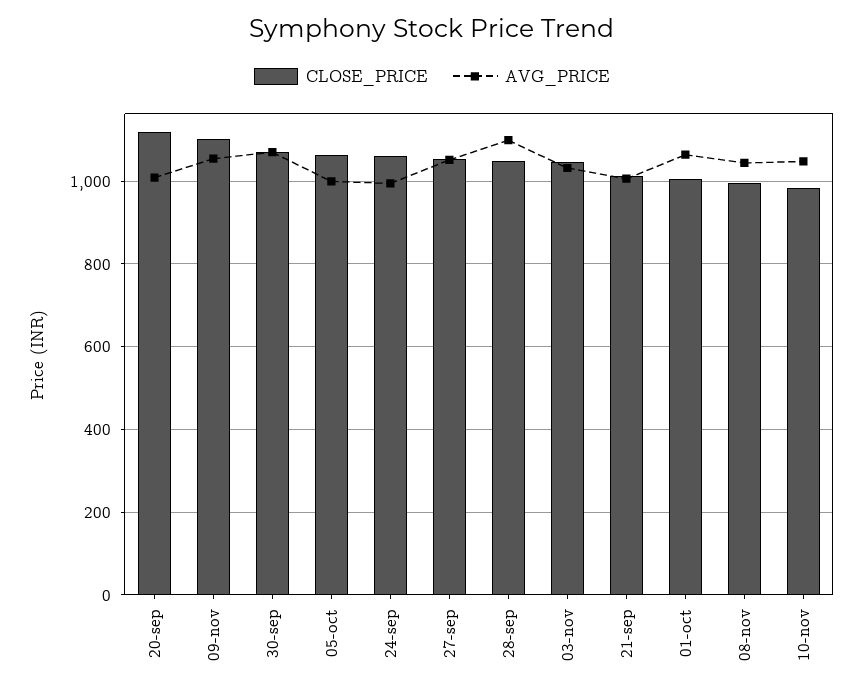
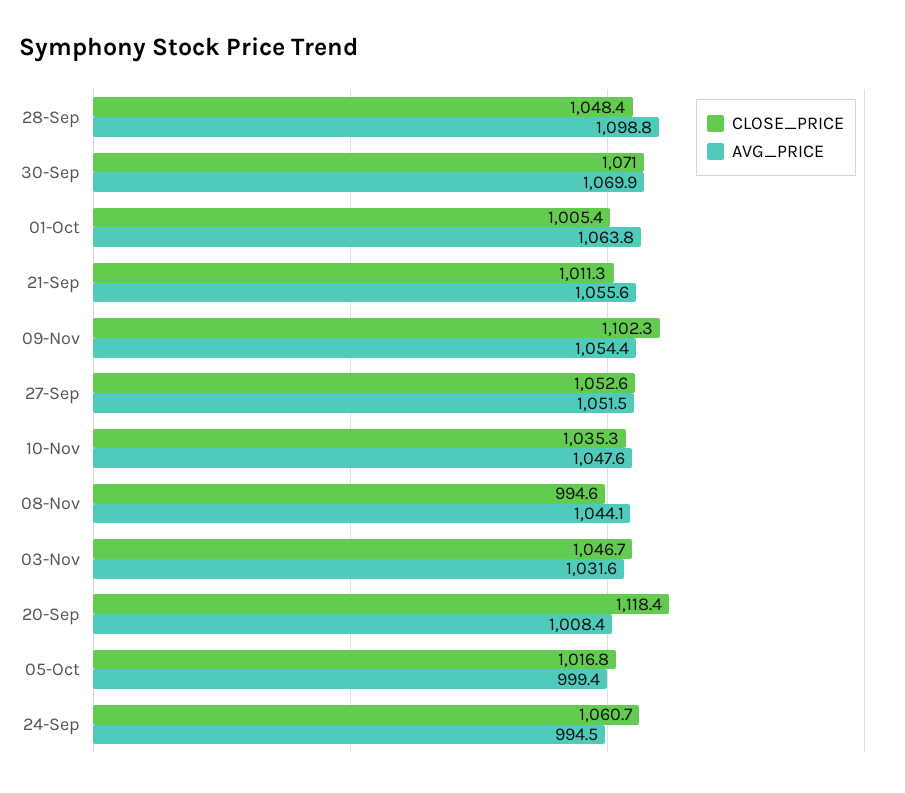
CLOSE_PRICE, 05-oct: 1060 -> 1016.8
AVG_PRICE, 21-sep: 1000 -> 1055.6
CLOSE_PRICE, 10-nov: 980 -> 1035.3

